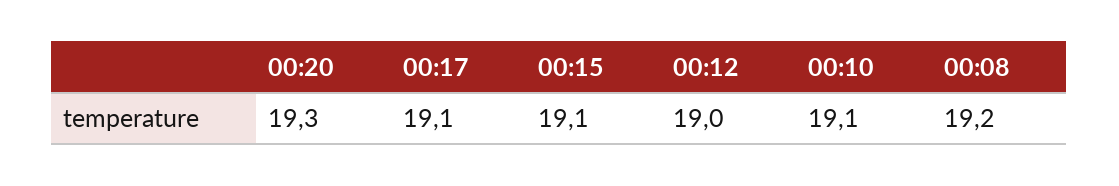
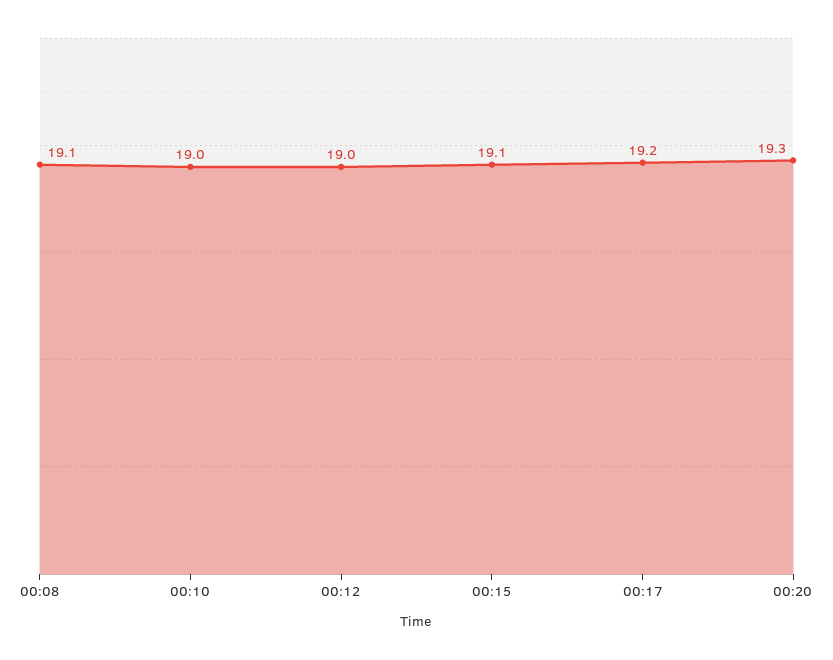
00:17: 19.1 -> 19.2
00:10: 19.1 -> 19
00:08: 19.2 -> 19.1

